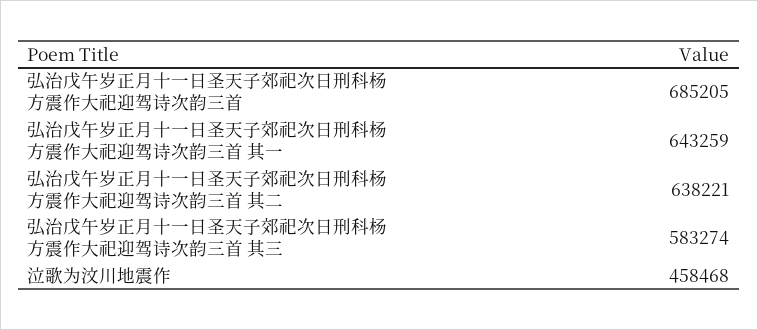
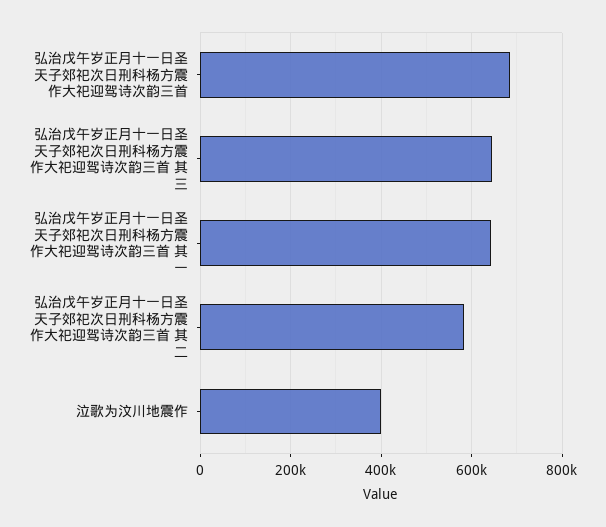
弘治戊午岁正月十一日圣天子郊祀次日刑科杨方震作大祀迎驾诗次韵三首 其二: 638221 -> 580000
弘治戊午岁正月十一日圣天子郊祀次日刑科杨方震作大祀迎驾诗次韵三首 其三: 583274 -> 640000
泣歌为汶川地震作: 458468 -> 400000

